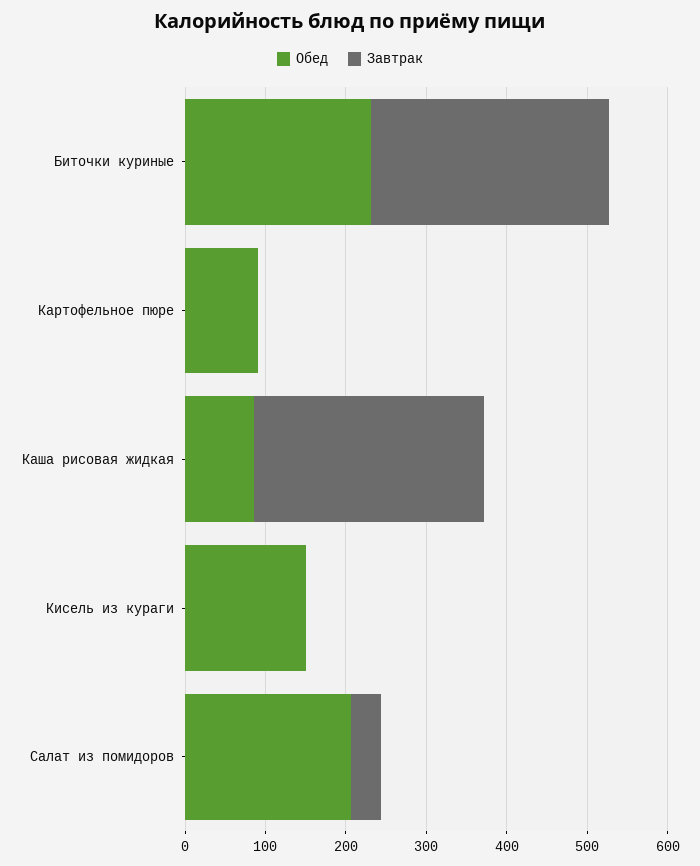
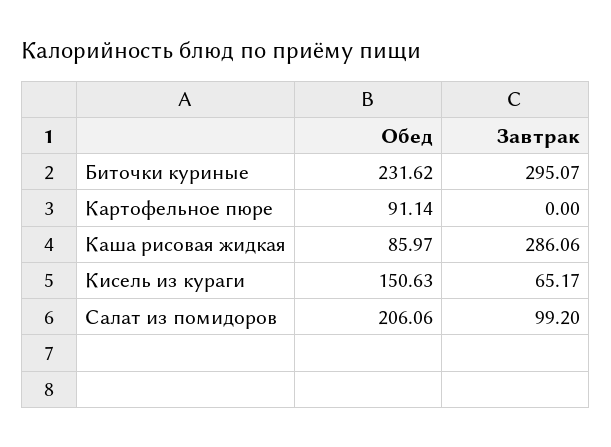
Завтрак, Кисель из кураги: 0 -> 65.17
Завтрак, Салат из помидоров: 40 -> 99.2

